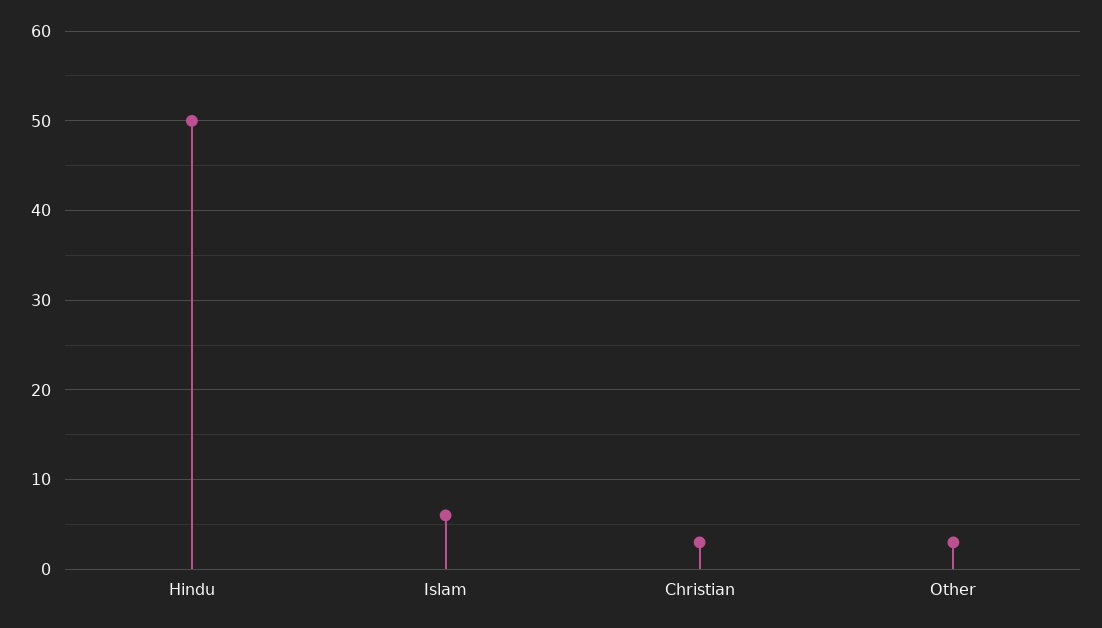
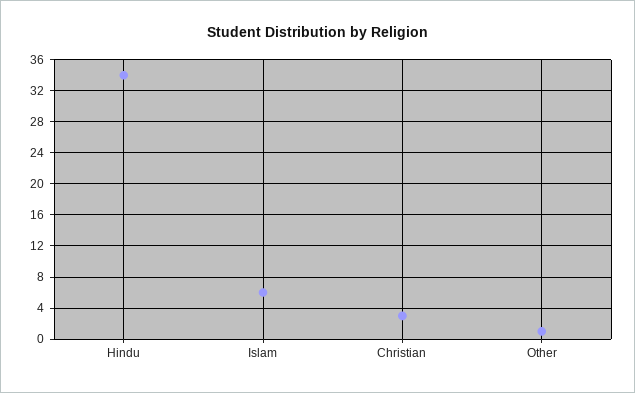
Hindu: 50 -> 34
Other: 3 -> 1

